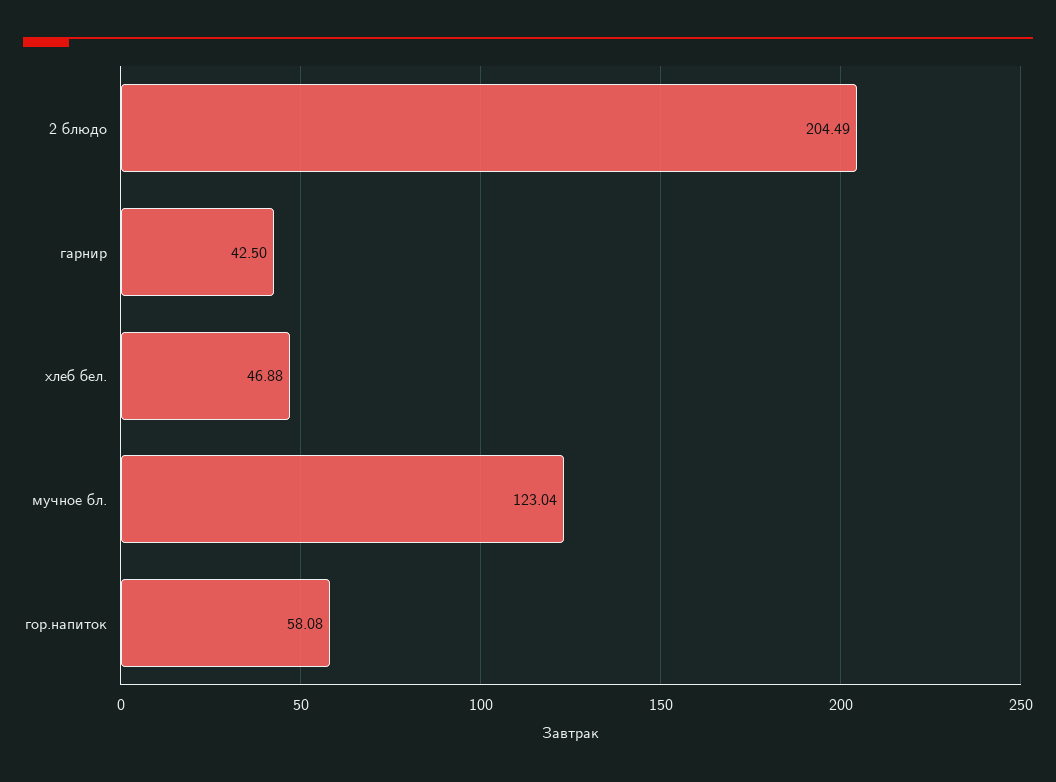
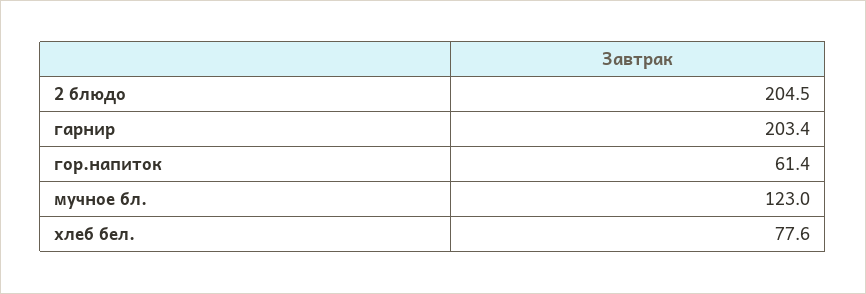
гарнир: 42.5 -> 203.4
хлеб бел.: 46.88 -> 77.6
гор.напиток: 58.08 -> 61.4

